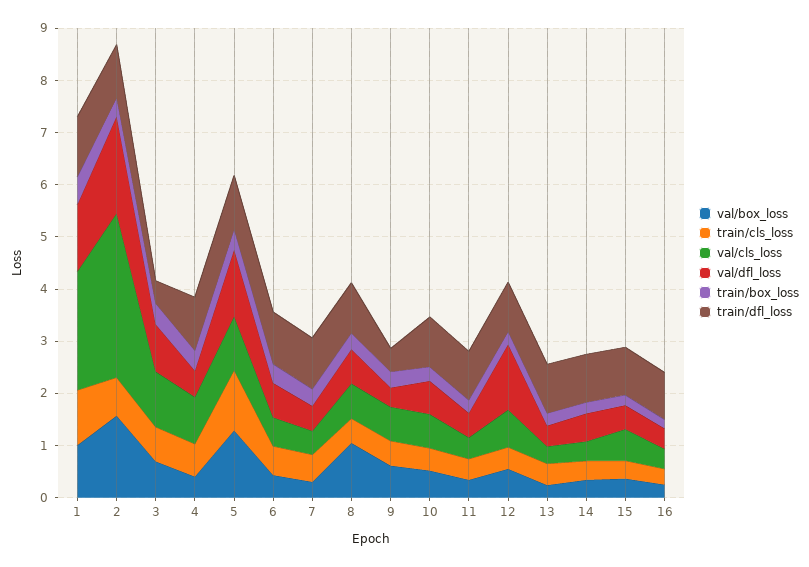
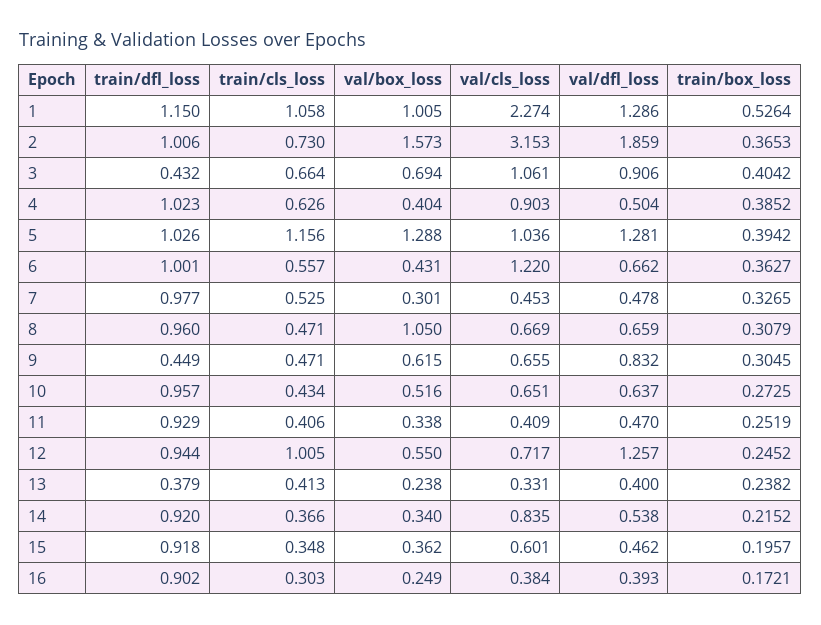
val/cls_loss, 6: 0.6 -> 1.22
val/dfl_loss, 9: 0.4 -> 0.832
train/cls_loss, 12: 0.4 -> 1.005
train/dfl_loss, 13: 1 -> 0.379
val/cls_loss, 14: 0.4 -> 0.835

